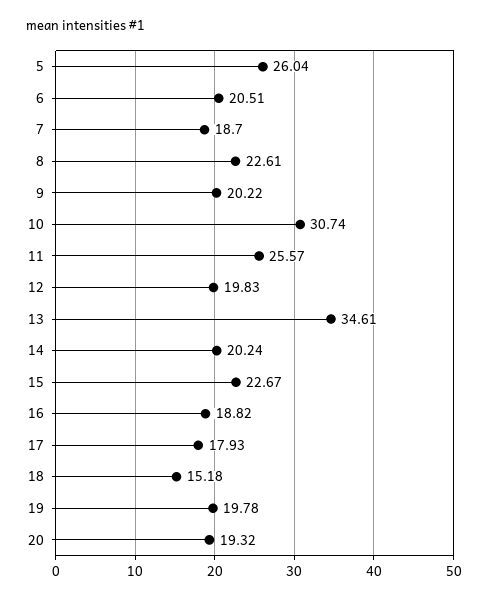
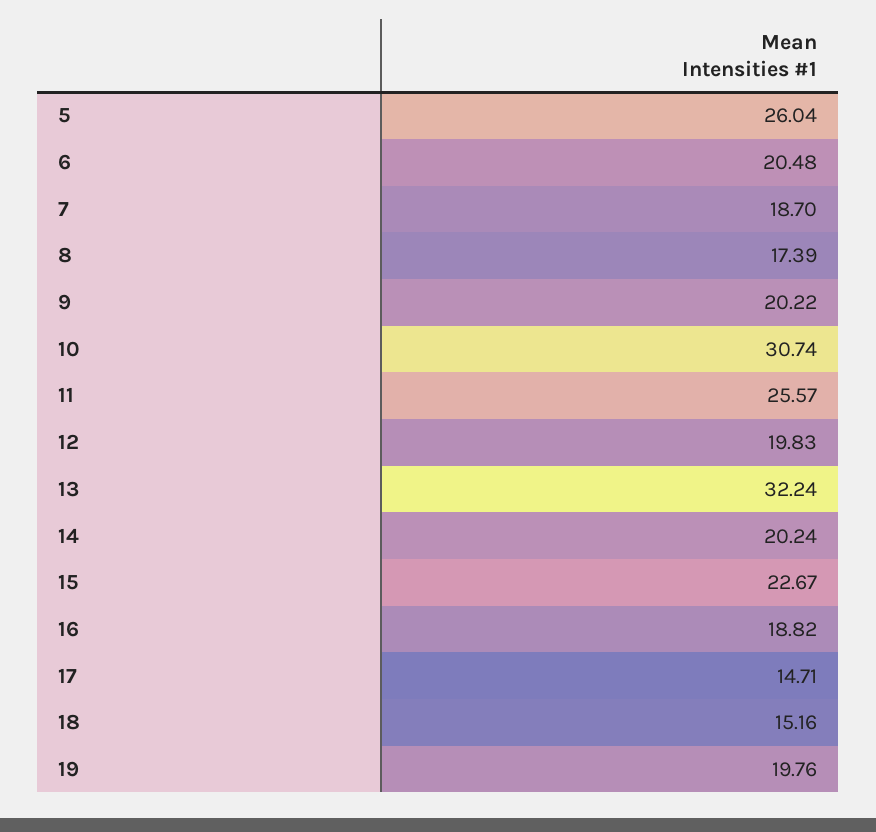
6: 20.51 -> 20.48
8: 22.61 -> 17.39
13: 34.61 -> 32.24
17: 17.93 -> 14.71
18: 15.18 -> 15.16
19: 19.78 -> 19.76
20: 19.32 -> none

